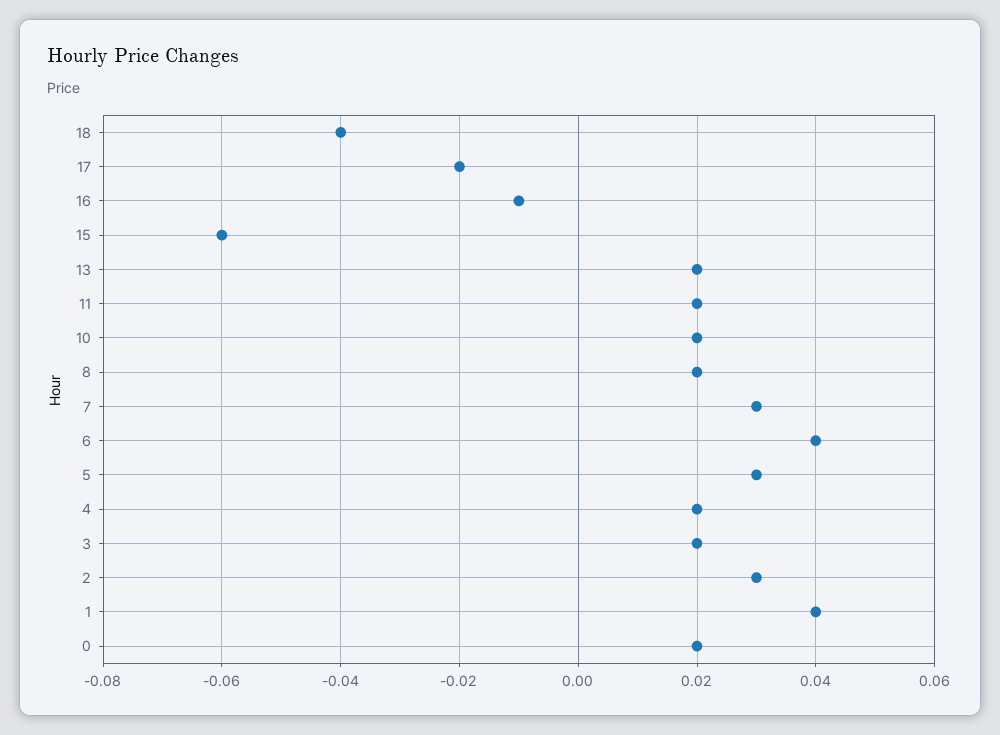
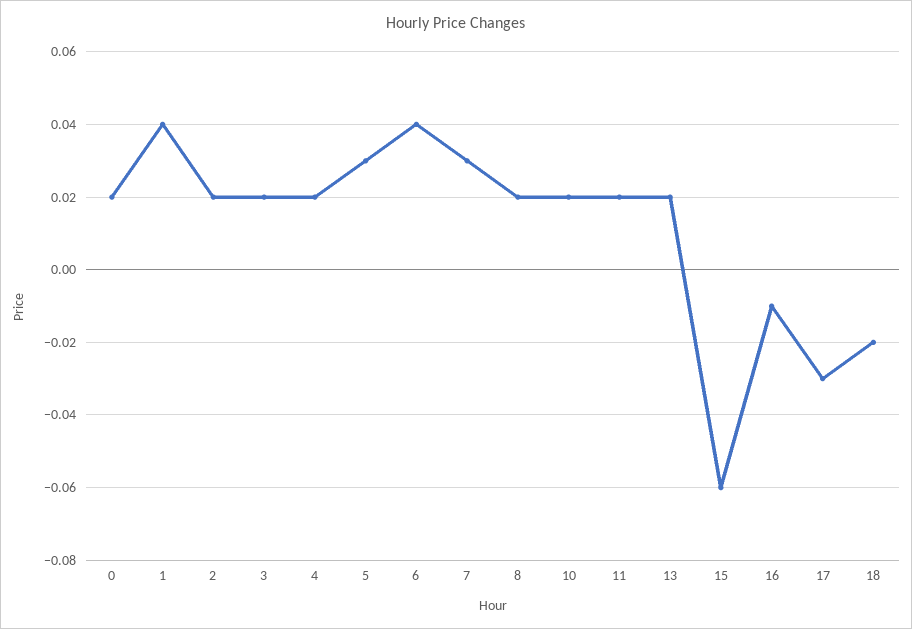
18: -0.04 -> -0.02
17: -0.02 -> -0.03
2: 0.03 -> 0.02

